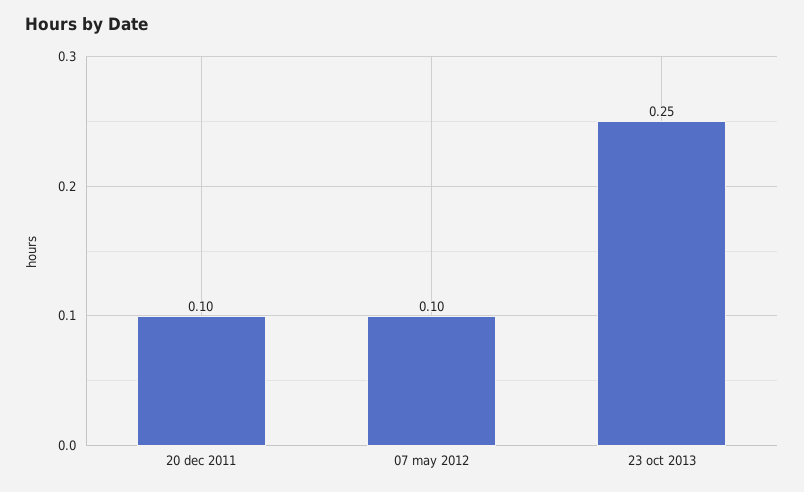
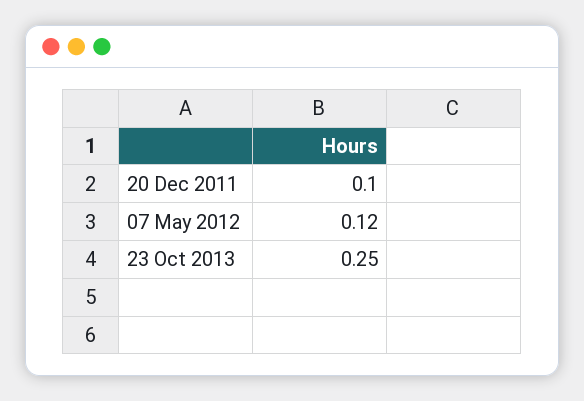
07 may 2012: 0.1 -> 0.12

